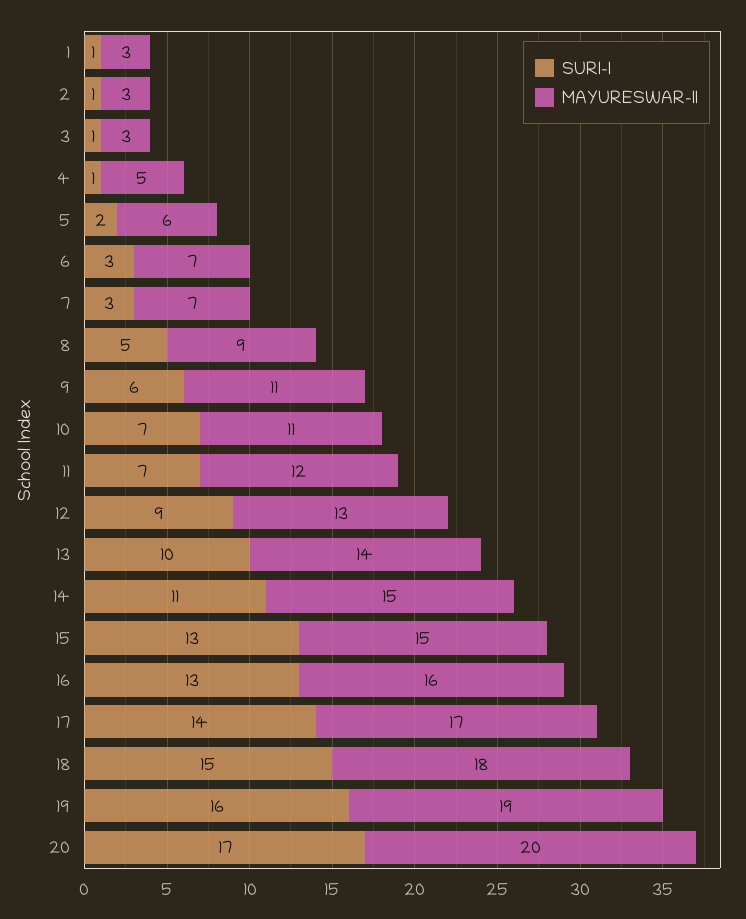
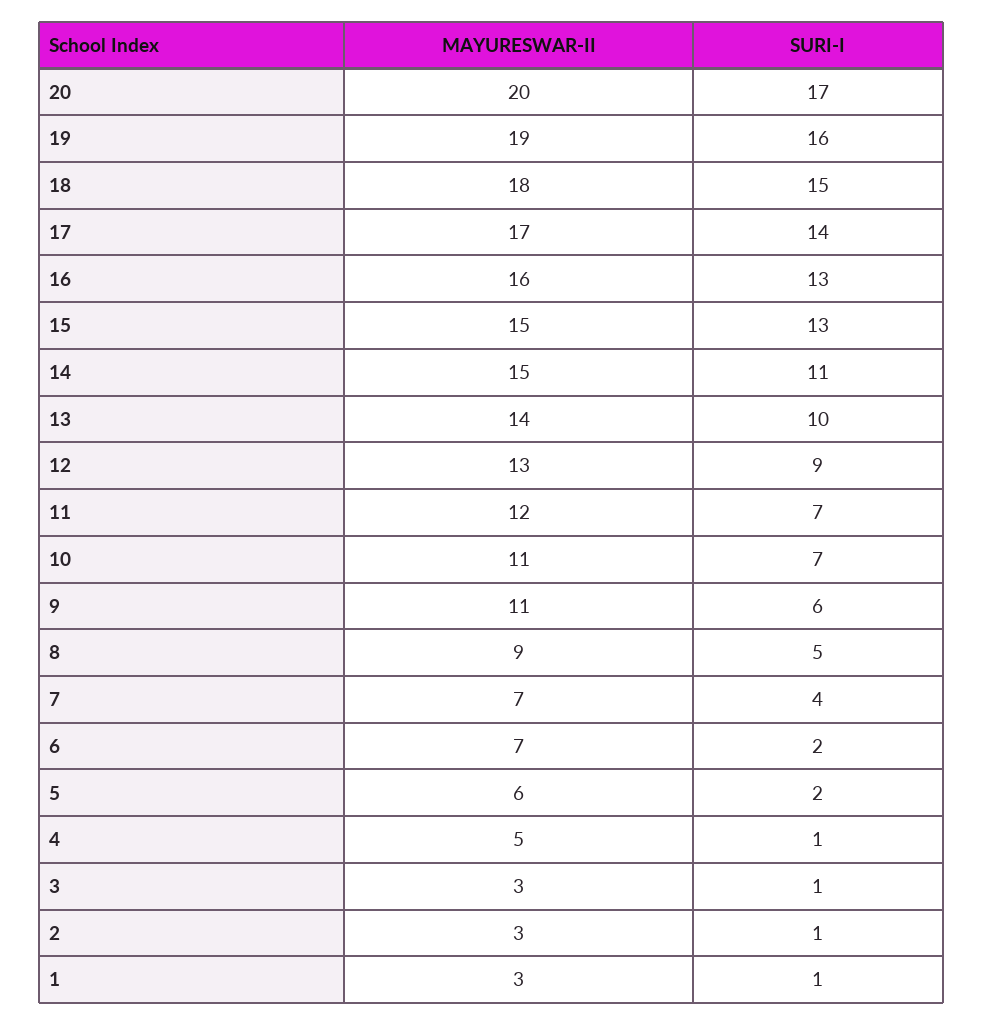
SURI-I, 6: 3 -> 2
SURI-I, 7: 3 -> 4

